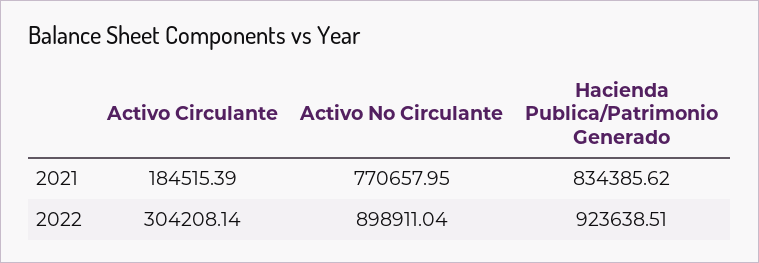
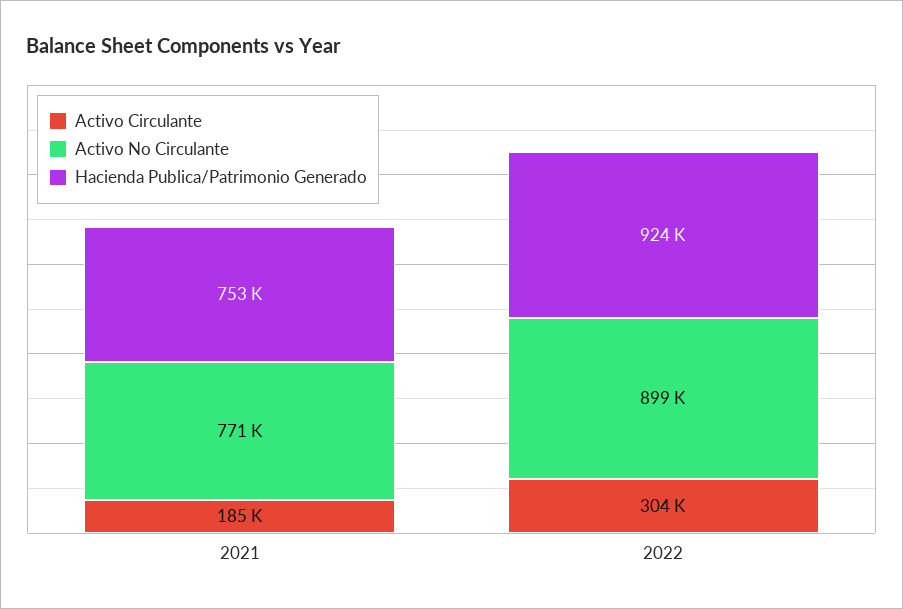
Hacienda Publica/Patrimonio Generado, 2021: 834385.62 -> 753000

